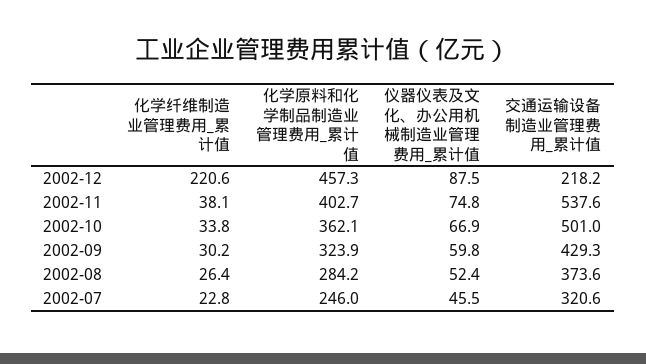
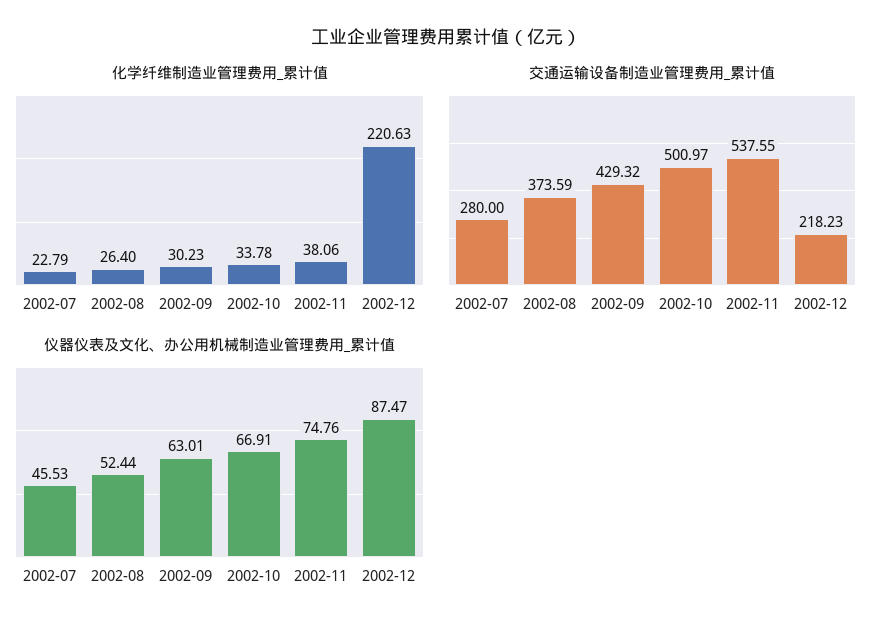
化学原料和化学制品制造业管理费用_累计值, 2002-12: 457.3 -> none
化学原料和化学制品制造业管理费用_累计值, 2002-11: 402.7 -> none
化学原料和化学制品制造业管理费用_累计值, 2002-10: 362.1 -> none
化学原料和化学制品制造业管理费用_累计值, 2002-09: 323.9 -> none
仪器仪表及文化、办公用机械制造业管理费用_累计值, 2002-09: 59.8 -> 63.01
化学原料和化学制品制造业管理费用_累计值, 2002-08: 284.2 -> none
化学原料和化学制品制造业管理费用_累计值, 2002-07: 246 -> none
交通运输设备制造业管理费用_累计值, 2002-07: 320.6 -> 280

